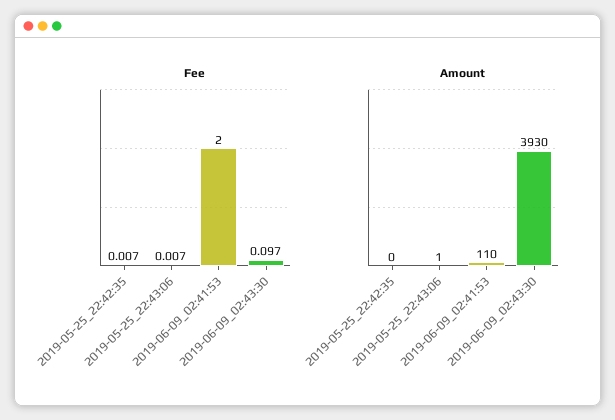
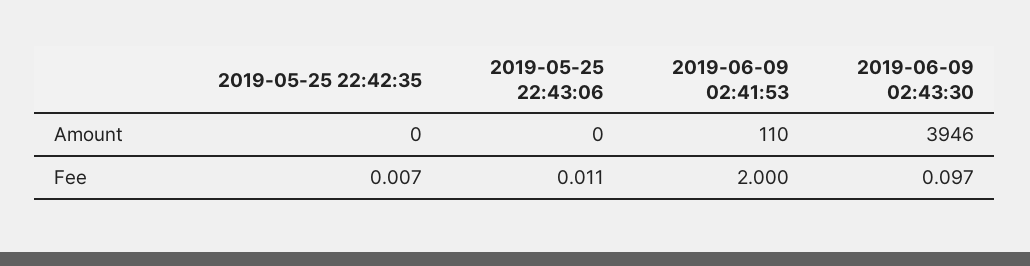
Fee, 2019-05-25_22:43:06: 0.007 -> 0.011
Amount, 2019-05-25_22:43:06: 1 -> 0
Amount, 2019-06-09_02:43:30: 3930 -> 3946

